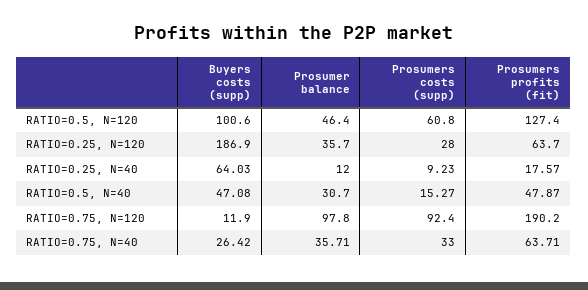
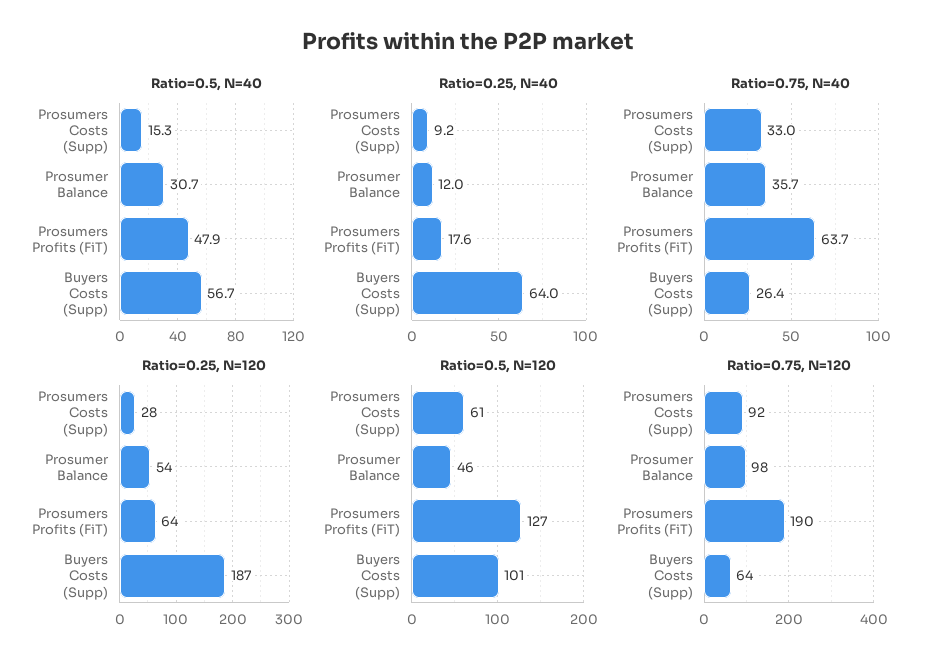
RATIO=0.25, N=120, Prosumer balance: 35.7 -> 54
RATIO=0.5, N=40, Buyers costs (supp): 47.08 -> 56.7
RATIO=0.75, N=120, Buyers costs (supp): 11.9 -> 64

